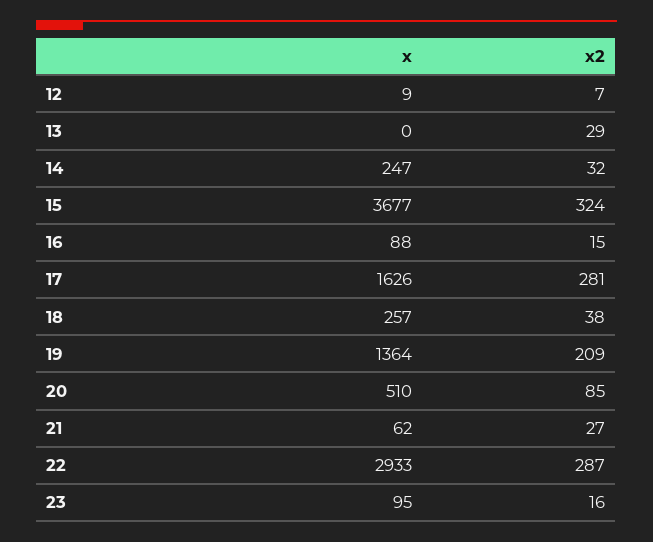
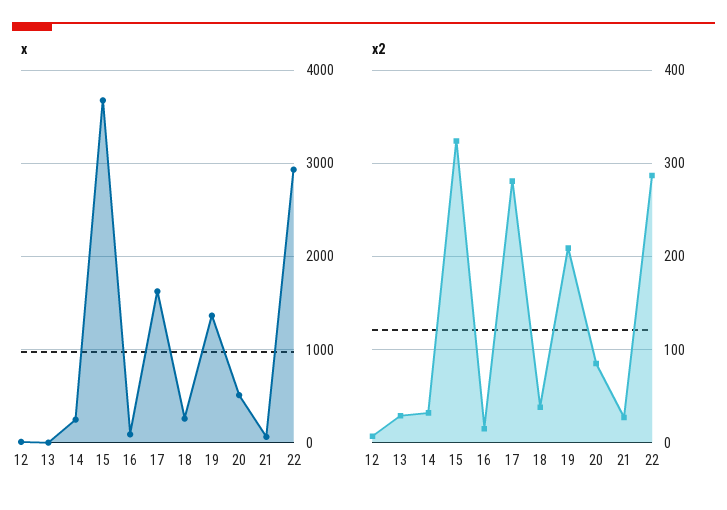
x, 23: 95 -> none
x2, 23: 16 -> none

